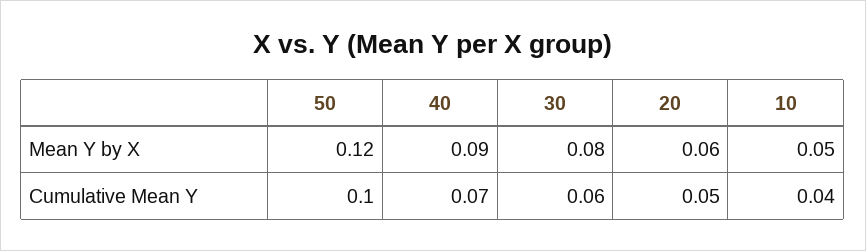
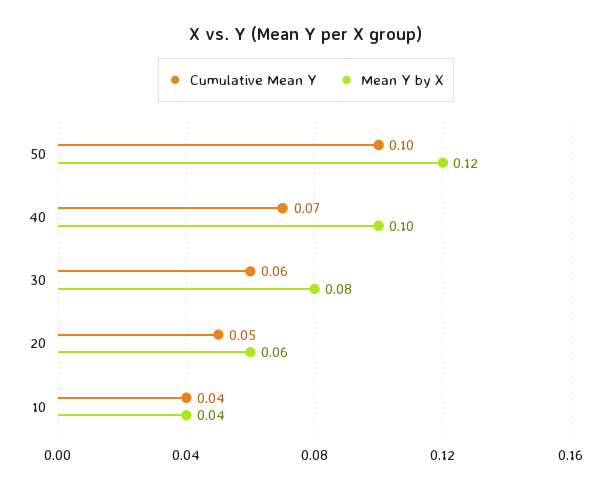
Mean Y by X, 40: 0.09 -> 0.1
Mean Y by X, 10: 0.05 -> 0.04

